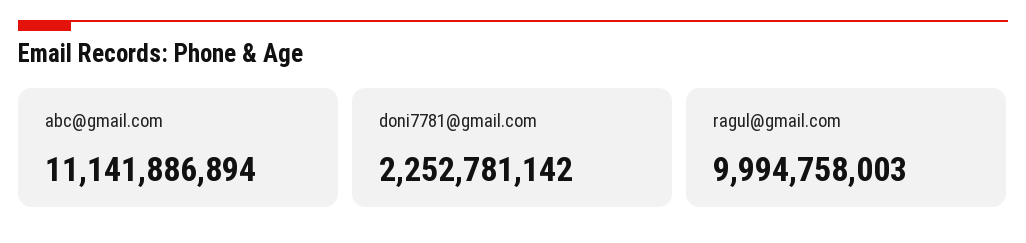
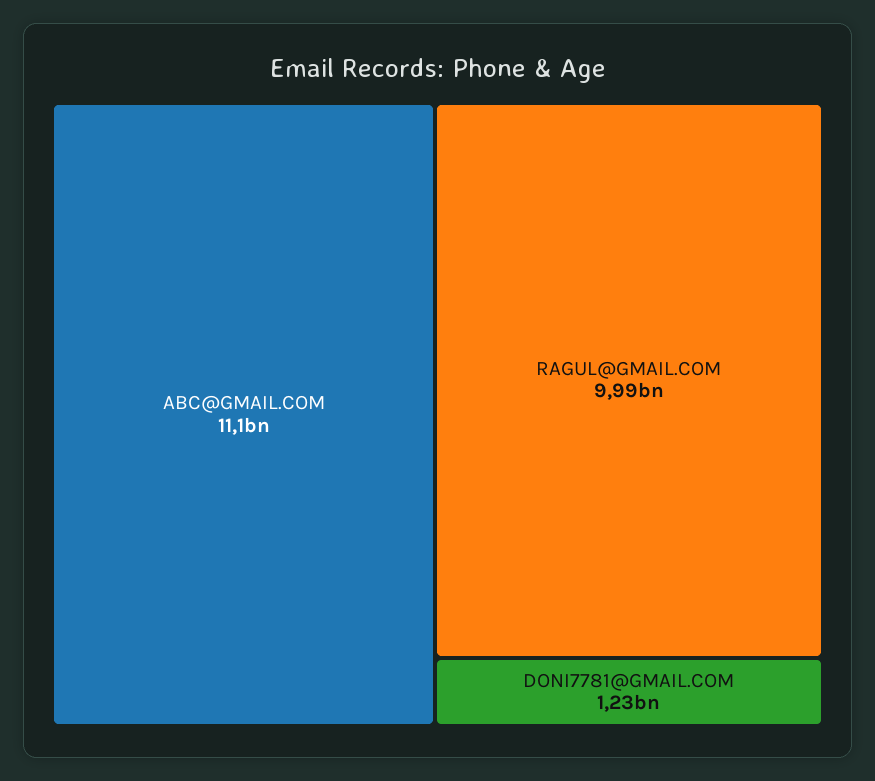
doni7781@gmail.com: 2252781142 -> 1230000000

